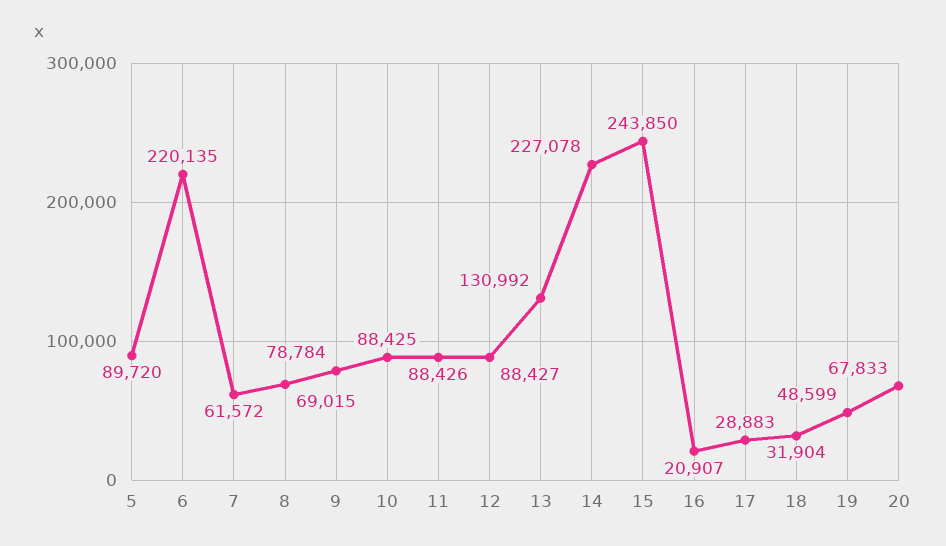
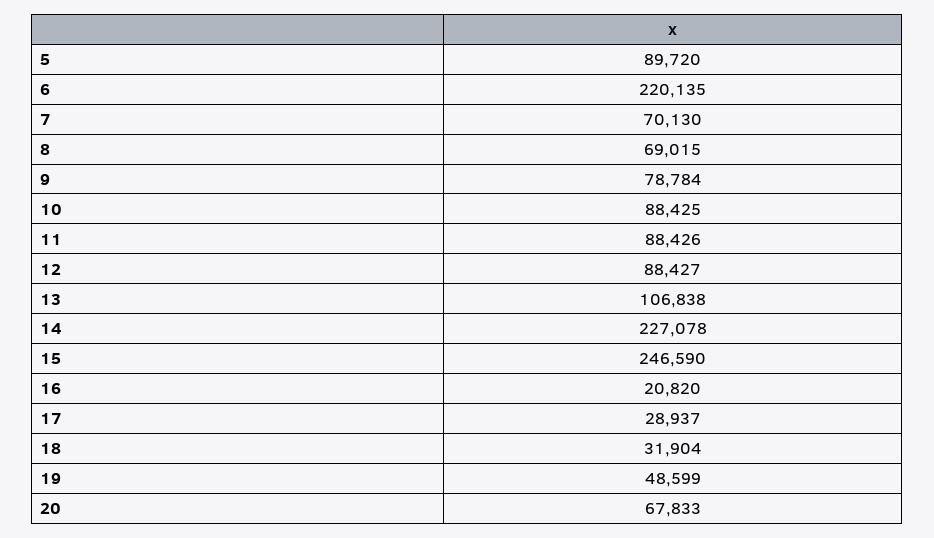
7: 61572 -> 70130
13: 130992 -> 106838
15: 243850 -> 246590
16: 20907 -> 20820
17: 28883 -> 28937

